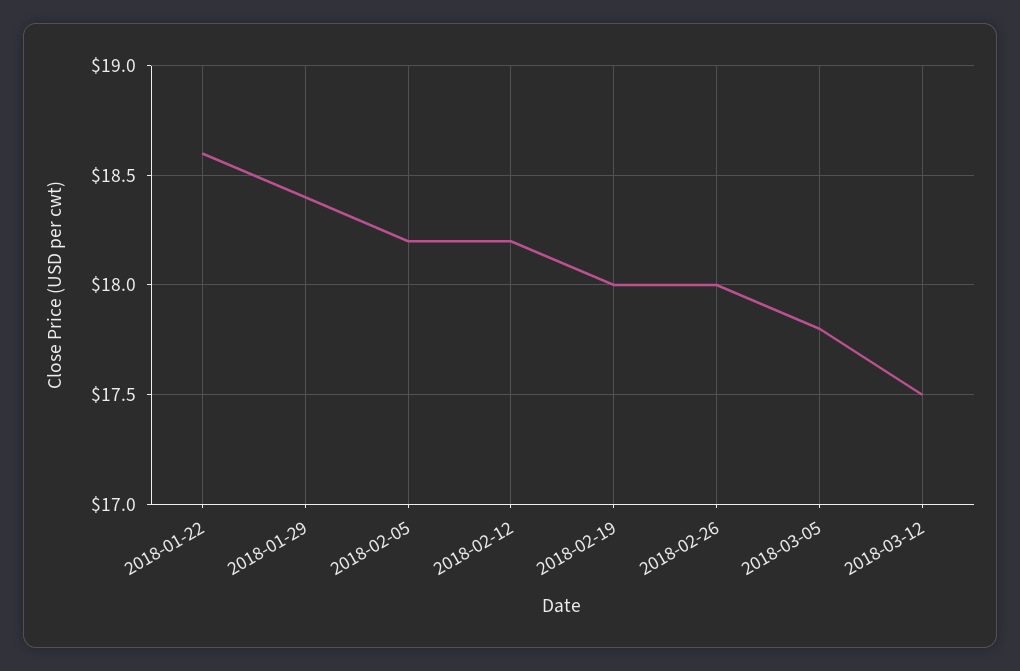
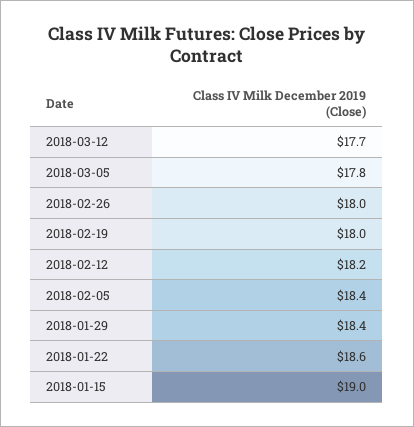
2018-02-05: 18.2 -> 18.4
2018-03-12: 17.5 -> 17.7
2018-01-15: none -> 19

